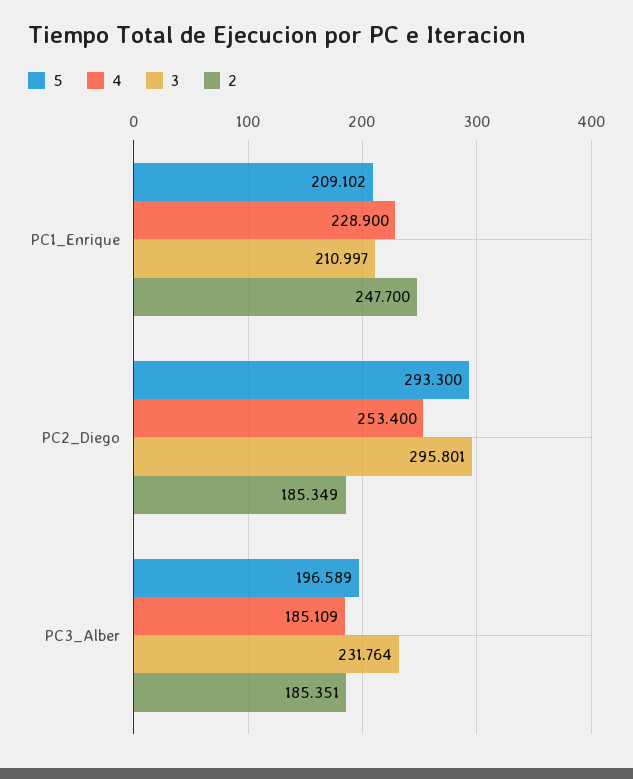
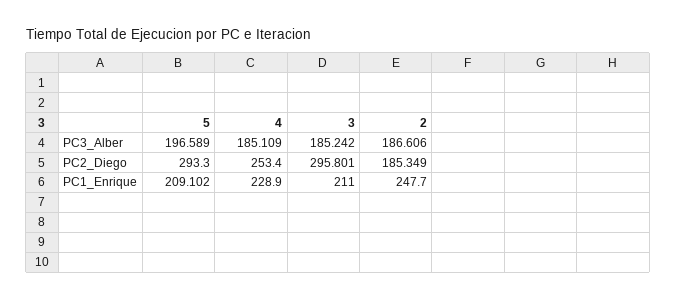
3, PC1_Enrique: 210.997 -> 211
3, PC3_Alber: 231.764 -> 185.242
2, PC3_Alber: 185.351 -> 186.606

